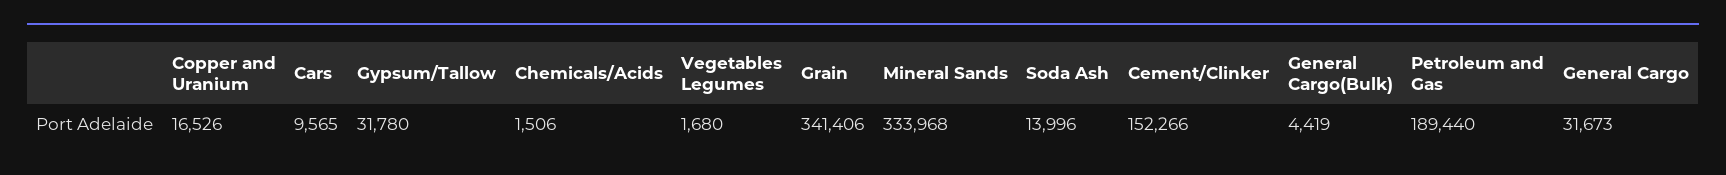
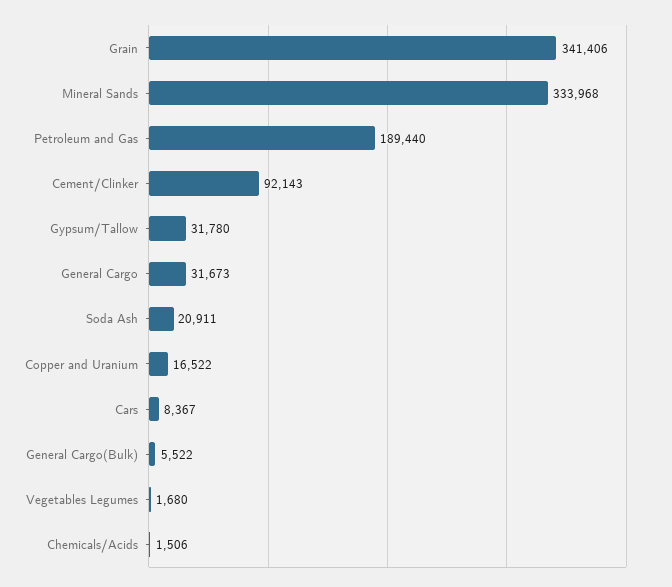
Copper and Uranium: 16526 -> 16522
Cars: 9565 -> 8367
Soda Ash: 13996 -> 20911
Cement/Clinker: 152266 -> 92143
General Cargo(Bulk): 4419 -> 5522

